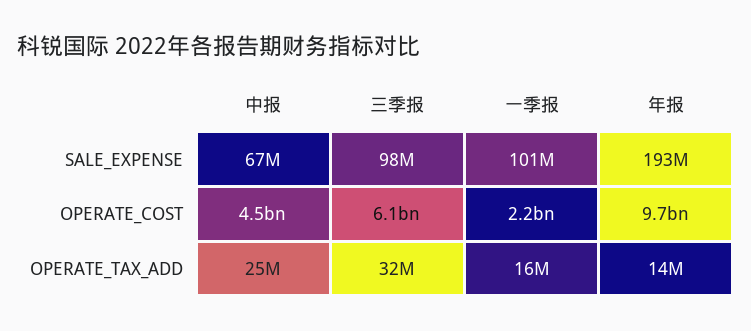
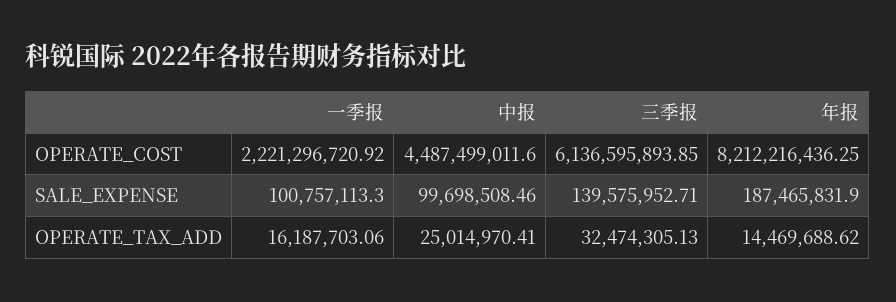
中报, SALE_EXPENSE: 67000000 -> 99698508.46
三季报, SALE_EXPENSE: 98000000 -> 139575952.71
年报, SALE_EXPENSE: 193000000 -> 187465831.9
年报, OPERATE_COST: 9700000000 -> 8212216436.25

